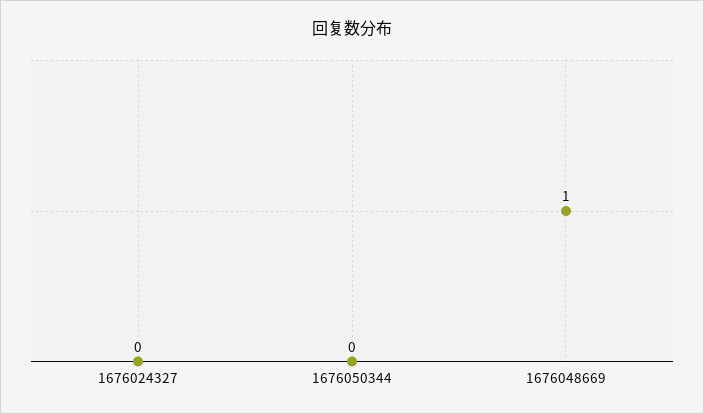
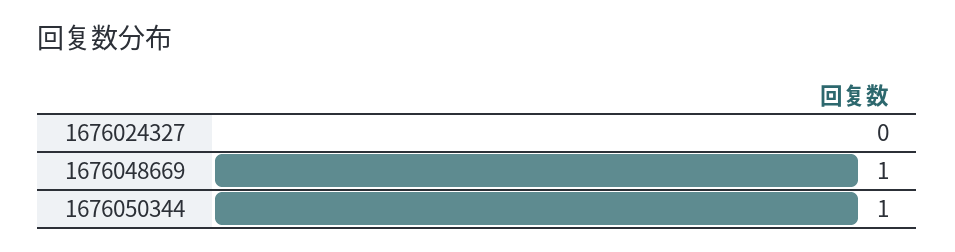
1676050344: 0 -> 1

